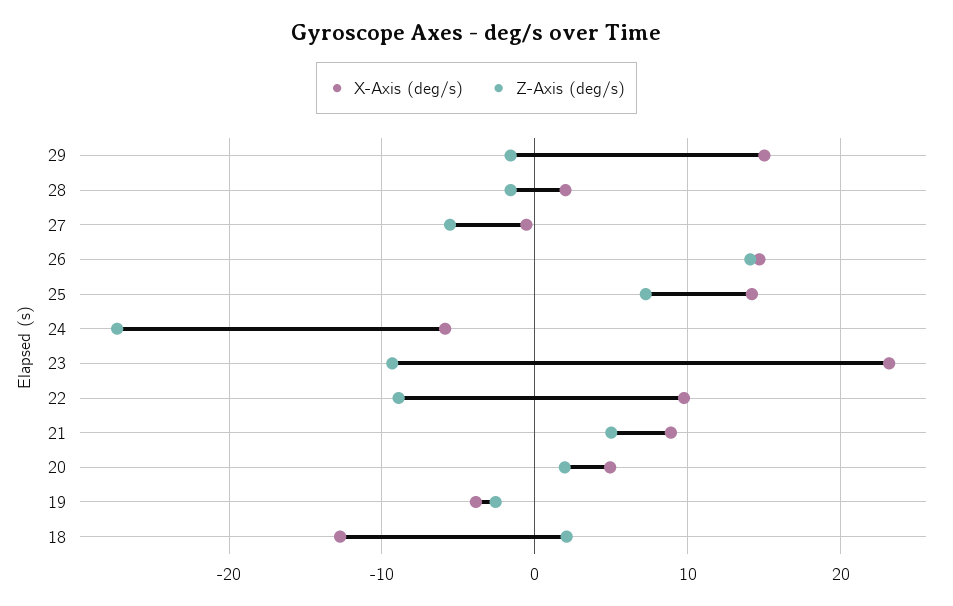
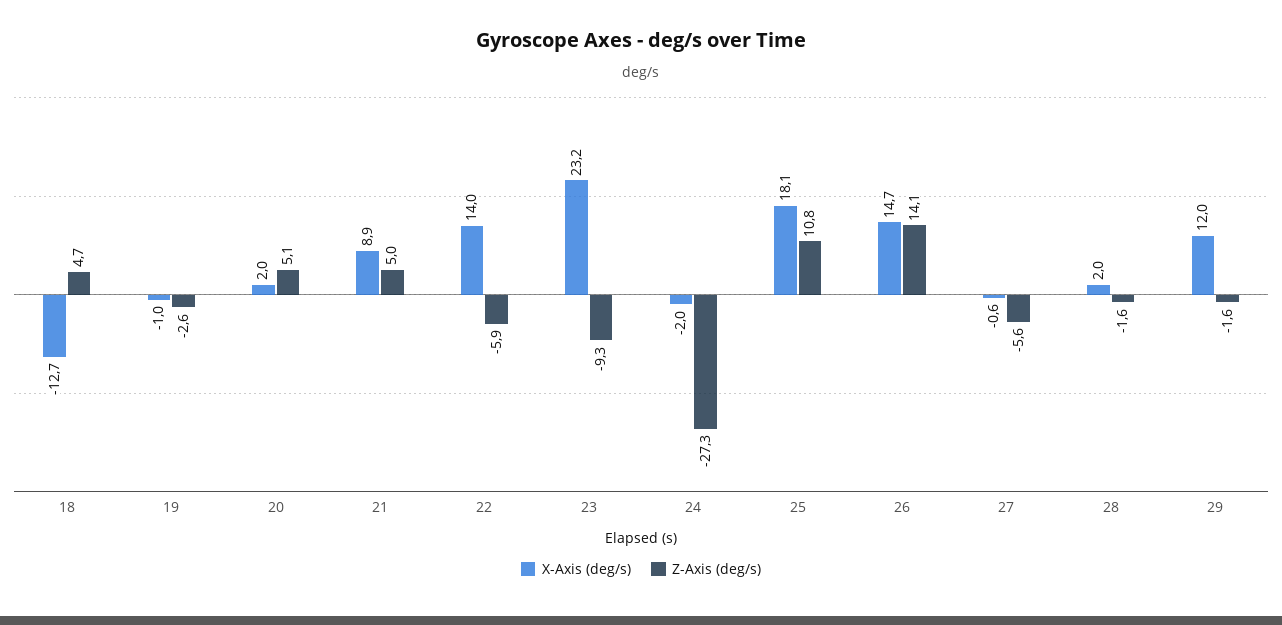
X-Axis (deg/s), 29: 15 -> 12
X-Axis (deg/s), 25: 14 -> 18.1
Z-Axis (deg/s), 25: 7 -> 10.8
X-Axis (deg/s), 24: -6 -> -2
X-Axis (deg/s), 22: 10 -> 14
Z-Axis (deg/s), 22: -9 -> -5.9
X-Axis (deg/s), 20: 5 -> 2
Z-Axis (deg/s), 20: 2 -> 5.1
X-Axis (deg/s), 19: -4 -> -1
Z-Axis (deg/s), 18: 2 -> 4.7

